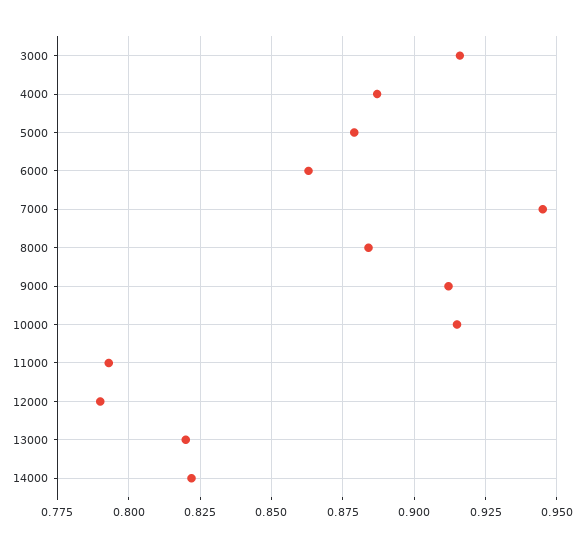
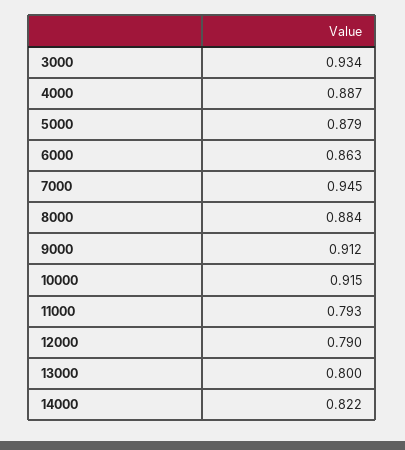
3000: 0.915 -> 0.934
13000: 0.82 -> 0.8

